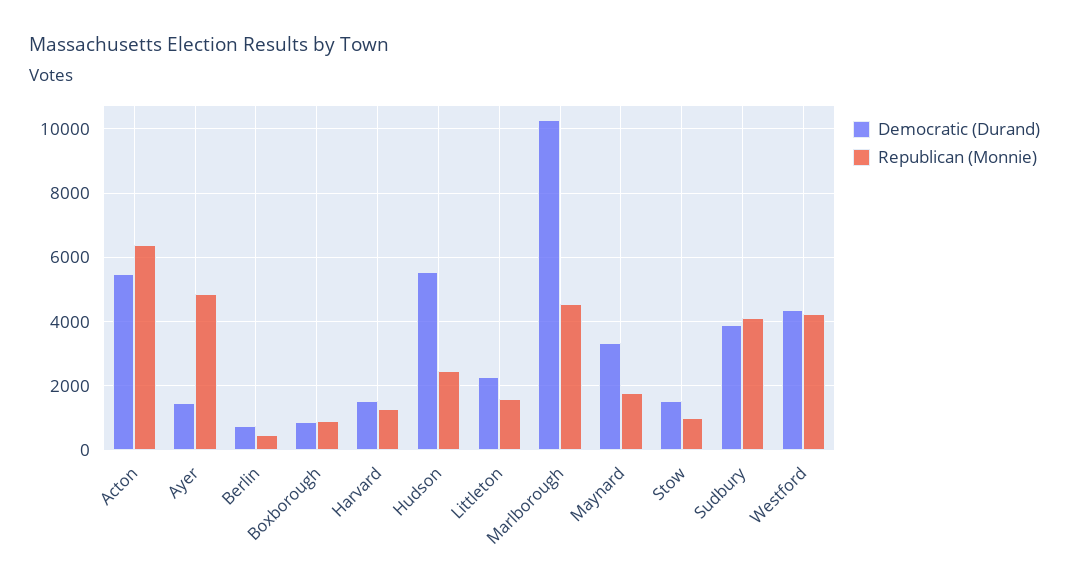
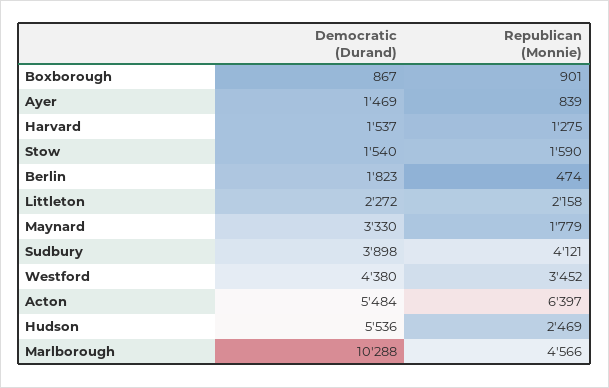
Republican (Monnie), Ayer: 4800 -> 839
Democratic (Durand), Berlin: 800 -> 1823
Republican (Monnie), Littleton: 1600 -> 2158
Republican (Monnie), Stow: 1000 -> 1590
Republican (Monnie), Westford: 4200 -> 3452

